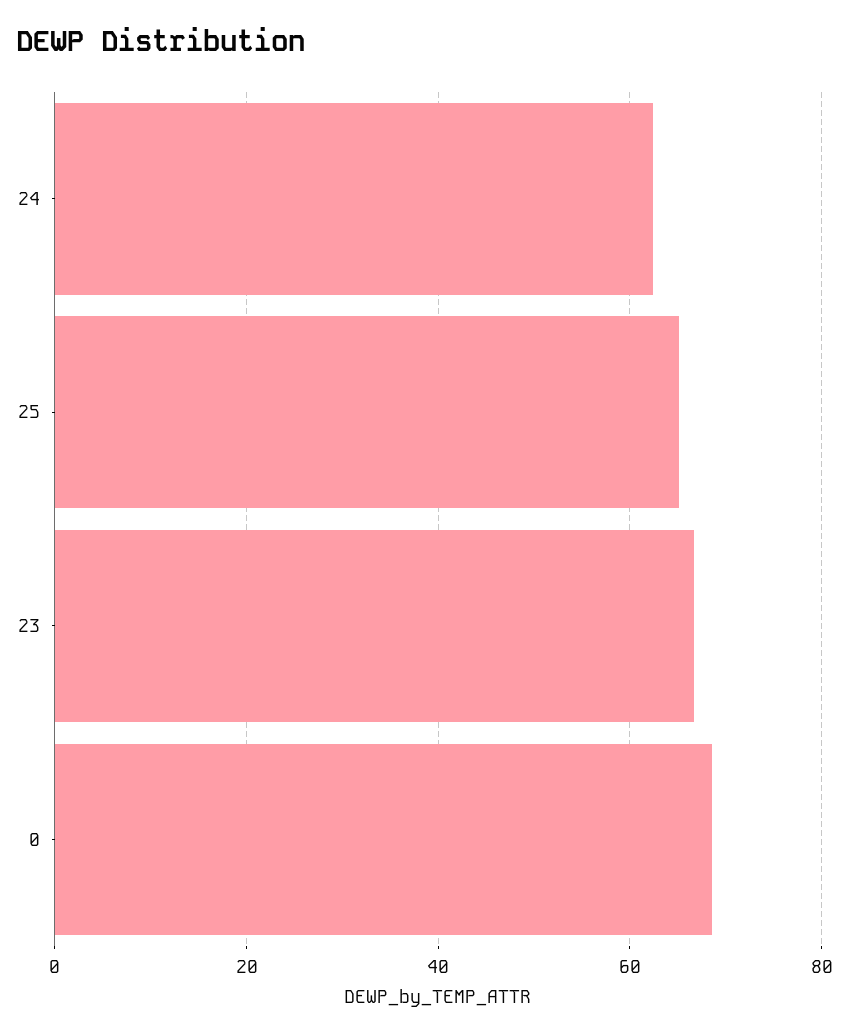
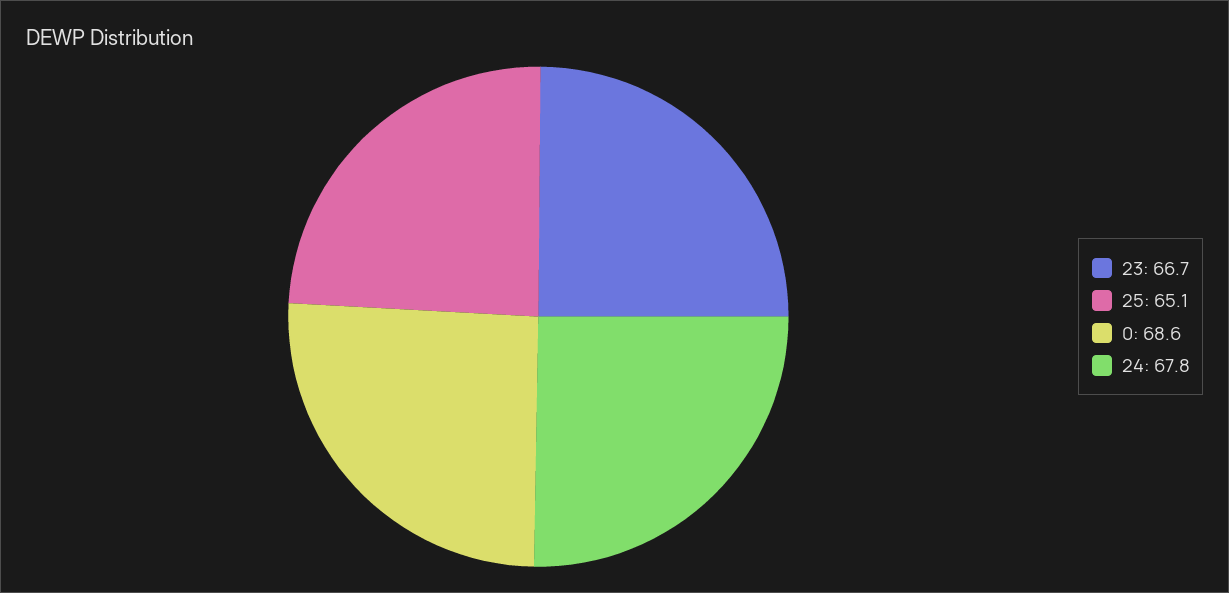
24: 62 -> 67.8

